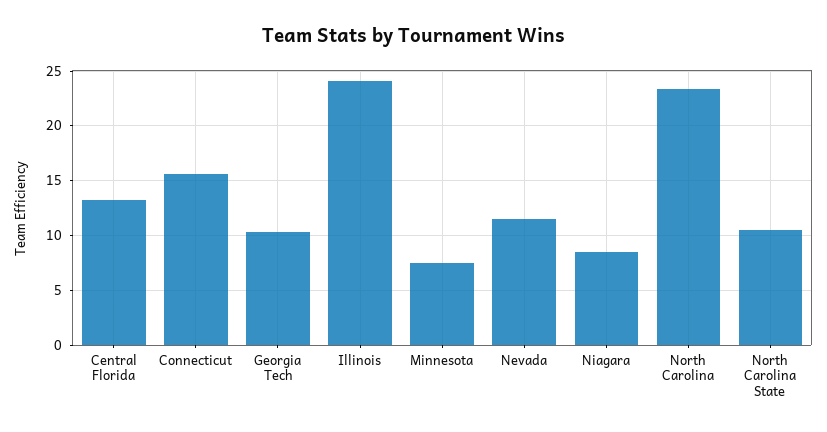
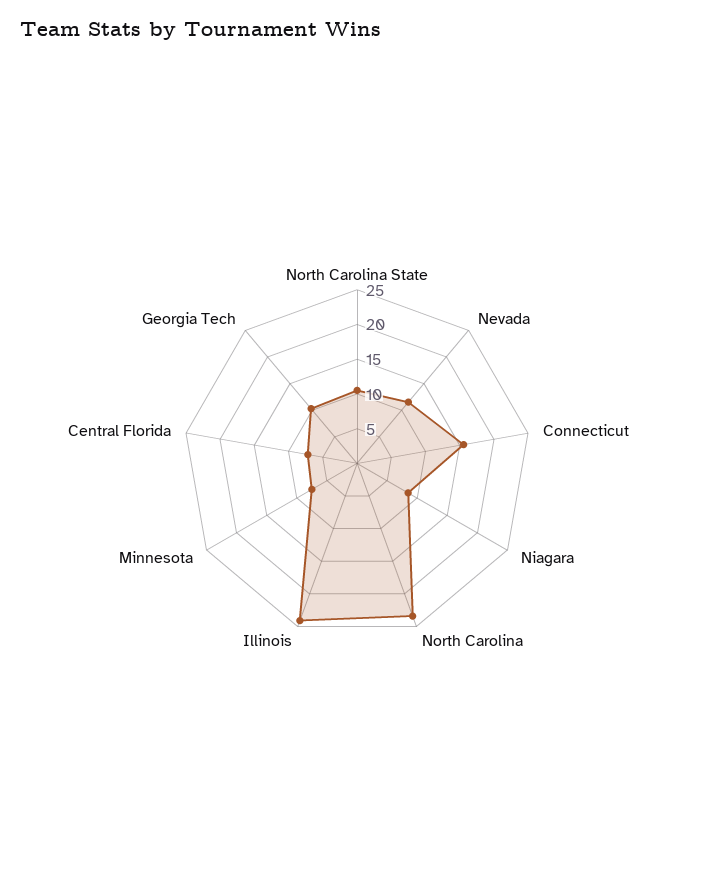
Central Florida: 13 -> 7.5

